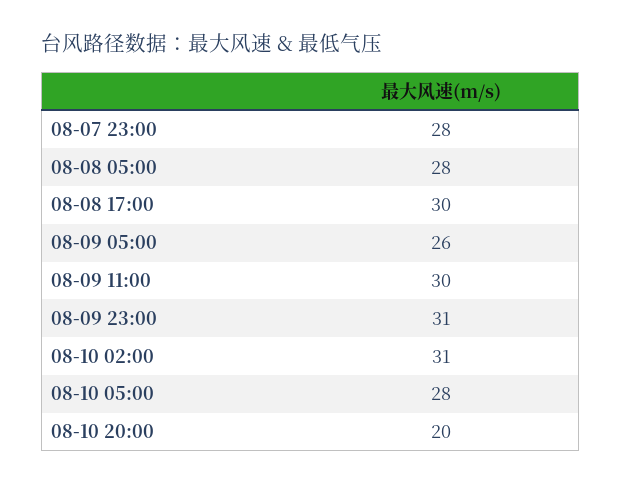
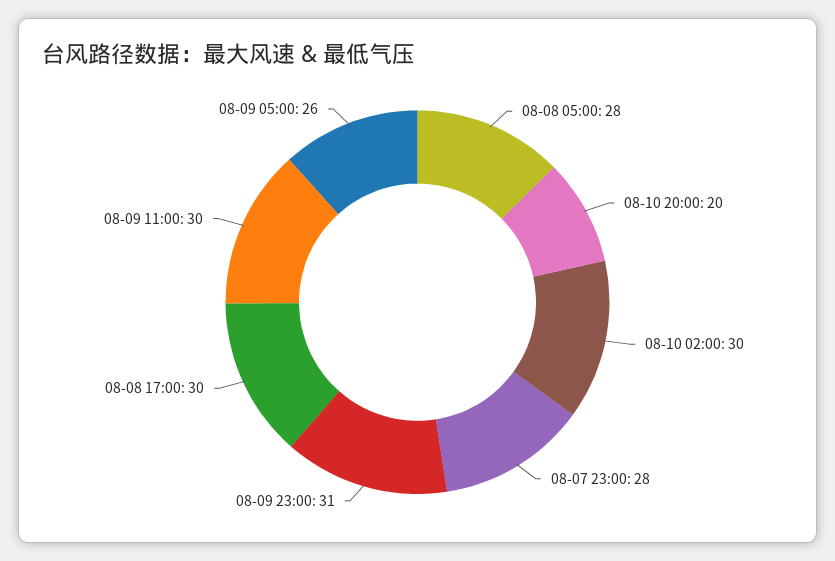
08-10 02:00: 31 -> 30
08-10 05:00: 28 -> none

